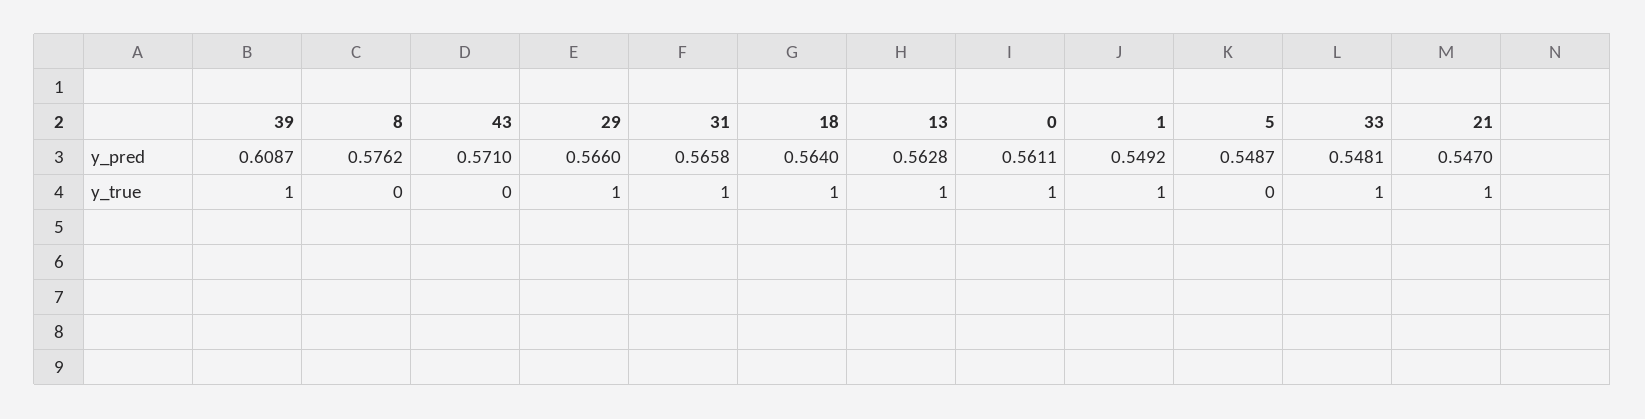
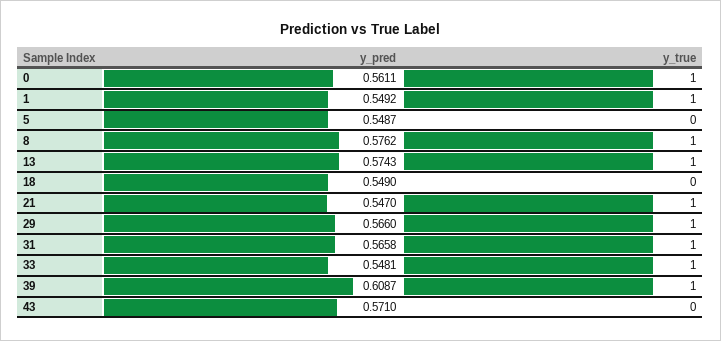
18, y_pred: 0.564 -> 0.549
13, y_pred: 0.5628 -> 0.5743
8, y_true: 0 -> 1
18, y_true: 1 -> 0

